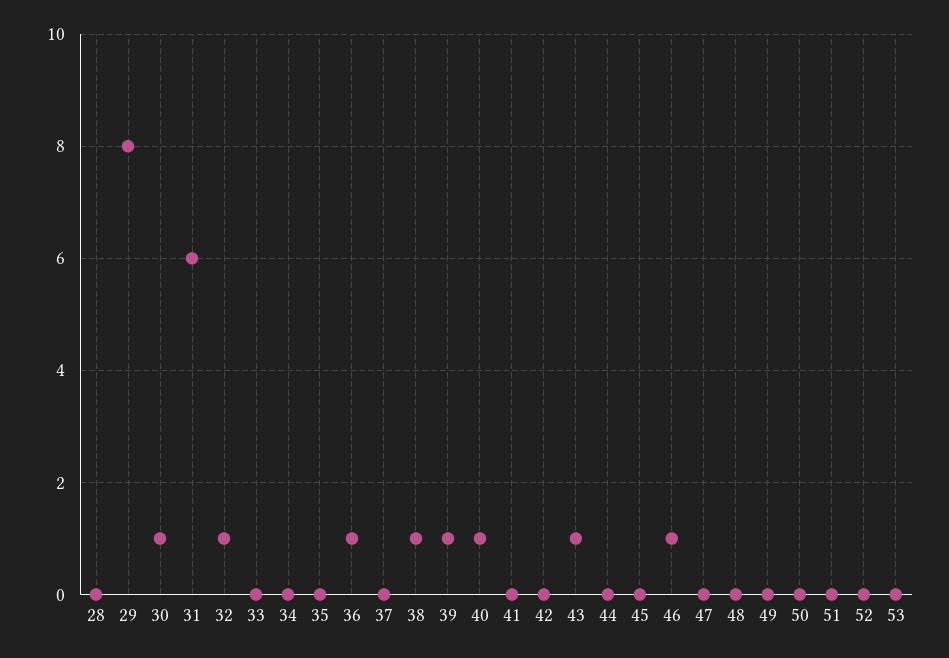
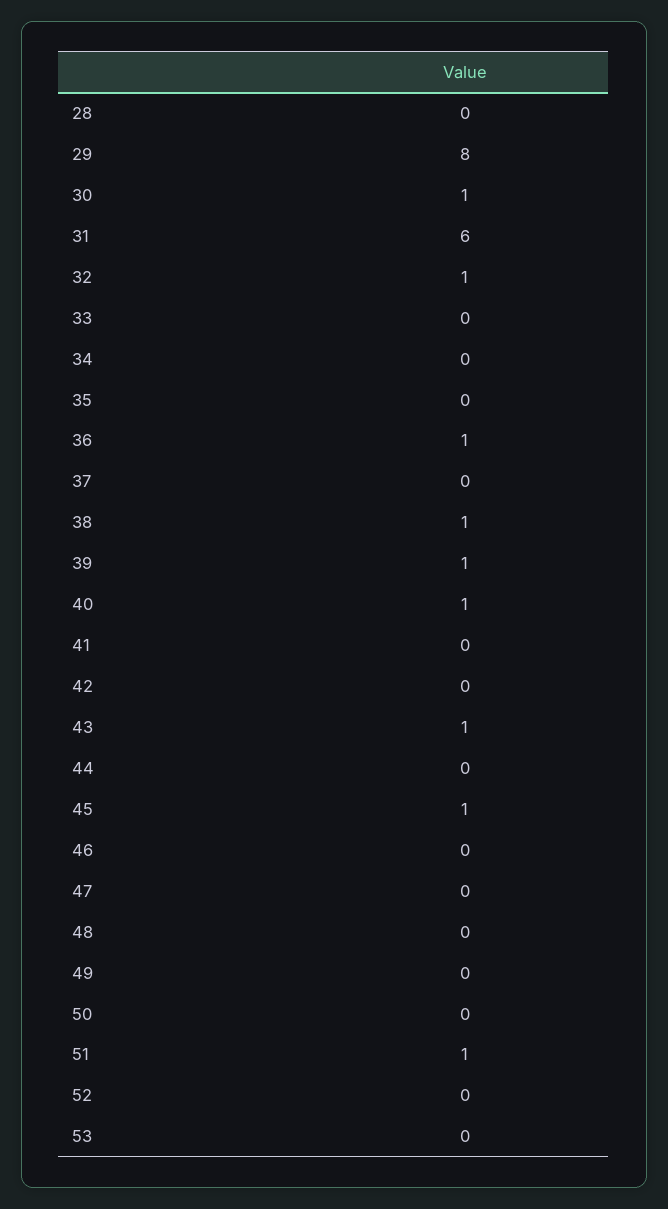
45: 0 -> 1
46: 1 -> 0
51: 0 -> 1

